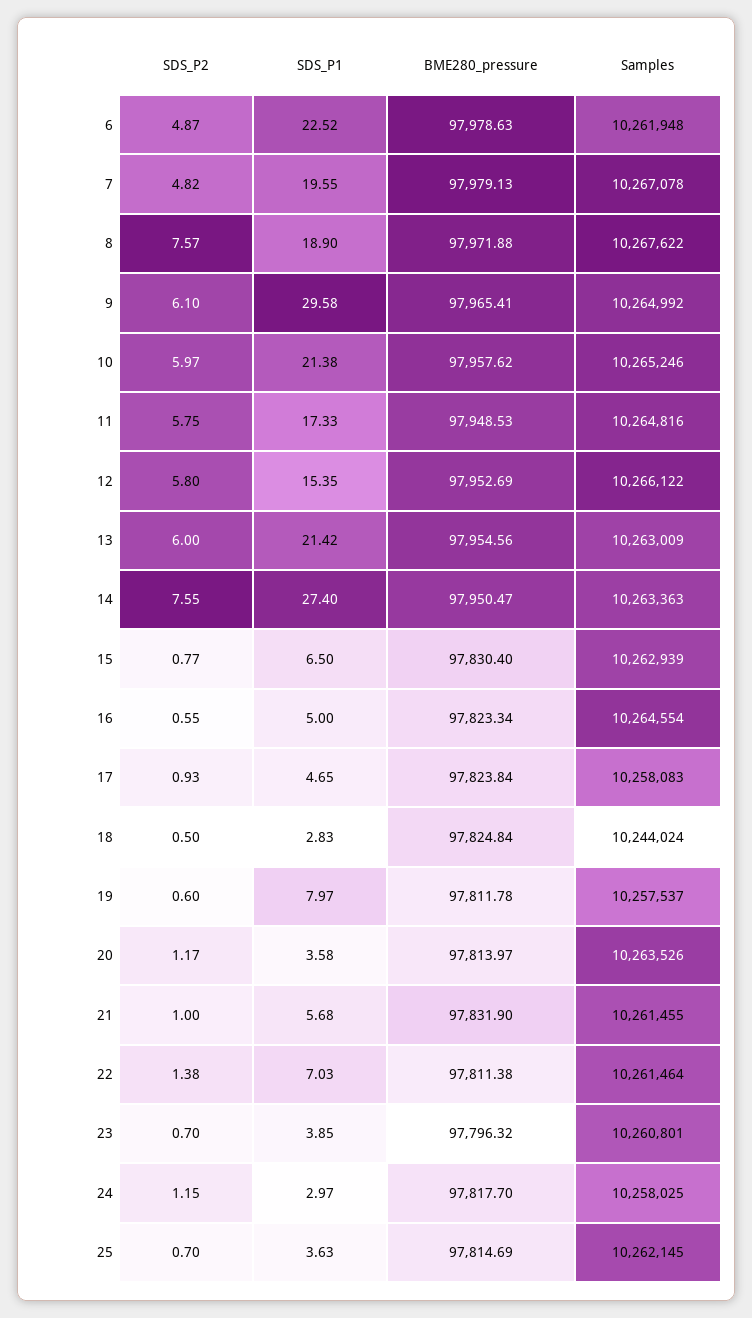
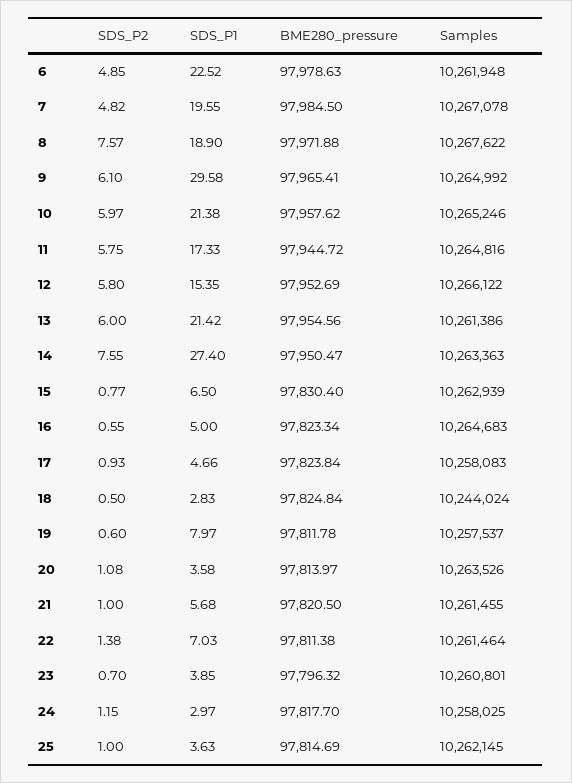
SDS_P2, 6: 4.87 -> 4.85
BME280_pressure, 7: 97979.13 -> 97984.5
BME280_pressure, 11: 97948.53 -> 97944.72
Samples, 13: 10263009 -> 10261386
Samples, 16: 10264554 -> 10264683
SDS_P1, 17: 4.65 -> 4.66
SDS_P2, 20: 1.17 -> 1.08
BME280_pressure, 21: 97831.9 -> 97820.5
SDS_P2, 25: 0.7 -> 1

